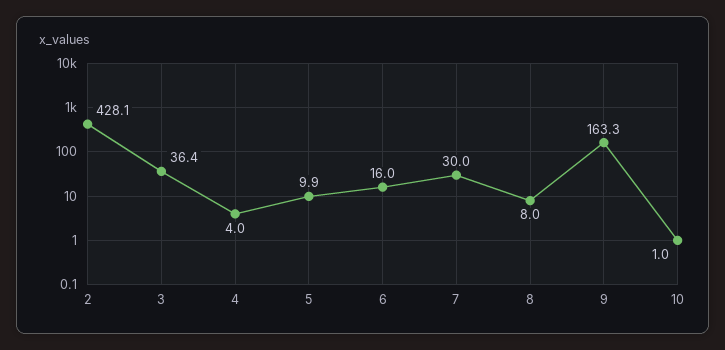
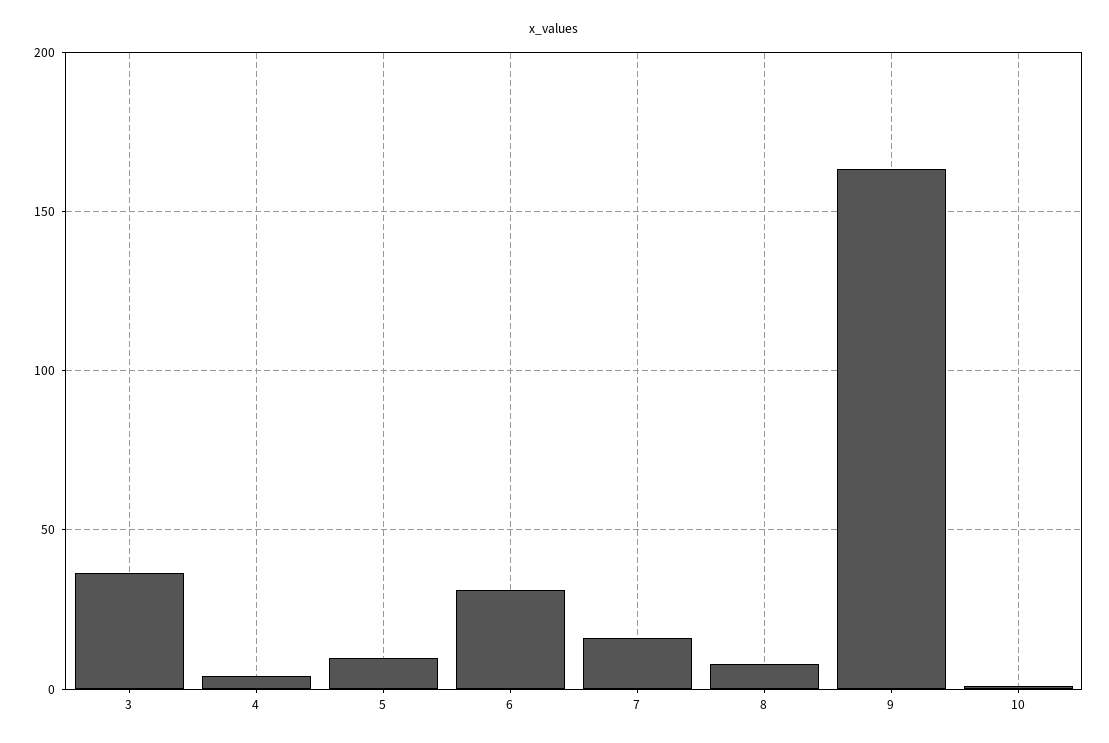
2: 428.1 -> none
6: 16 -> 30
7: 30 -> 15

